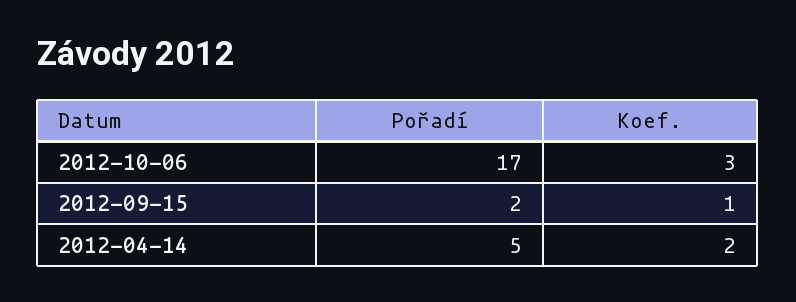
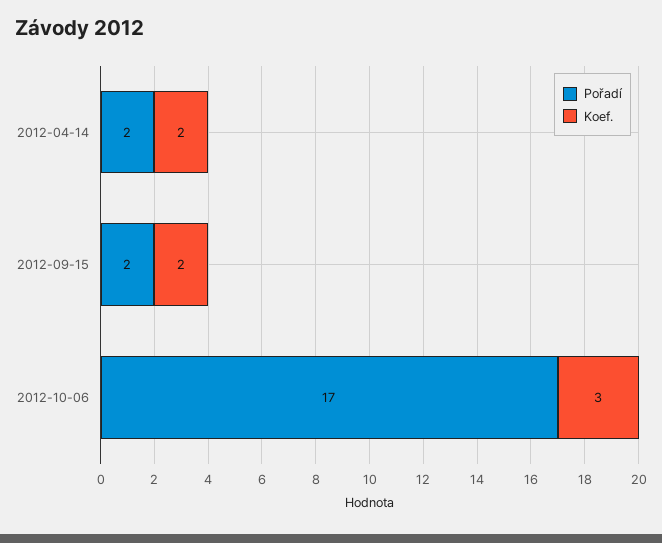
Koef., 2012-09-15: 1 -> 2
Pořadí, 2012-04-14: 5 -> 2

